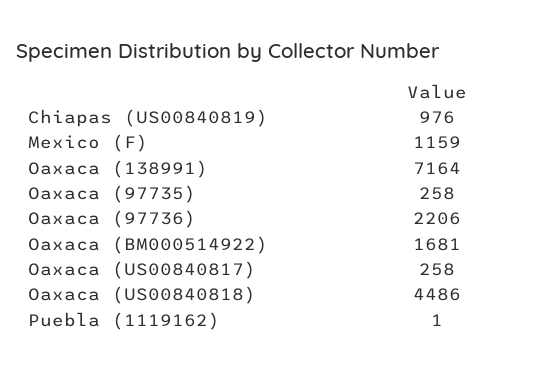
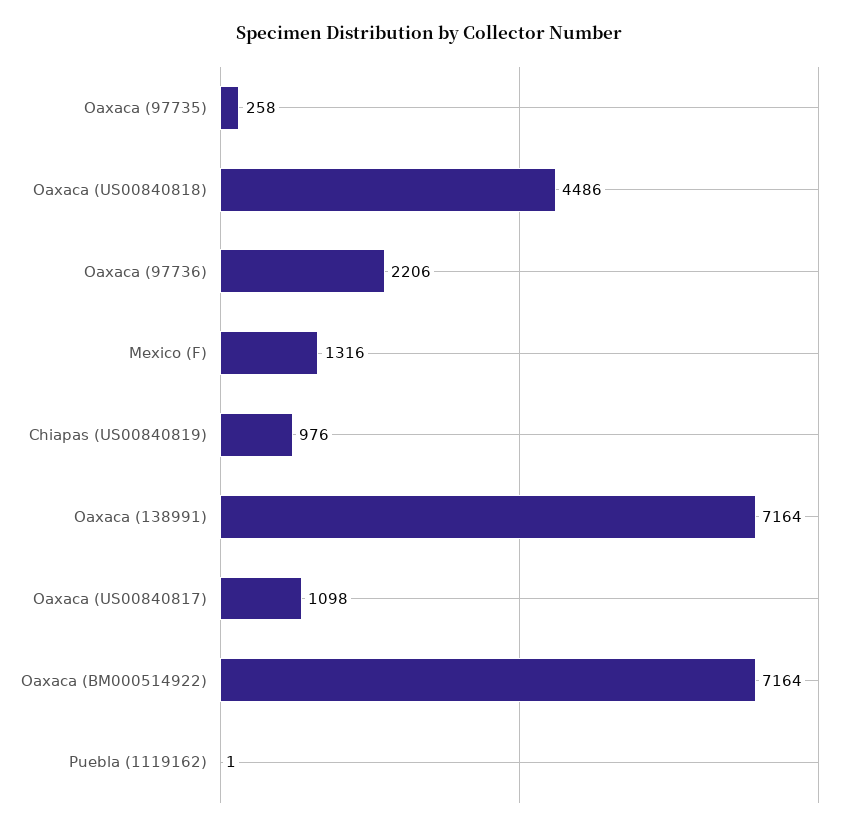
Mexico (F): 1159 -> 1316
Oaxaca (BM000514922): 1681 -> 7164
Oaxaca (US00840817): 258 -> 1098

